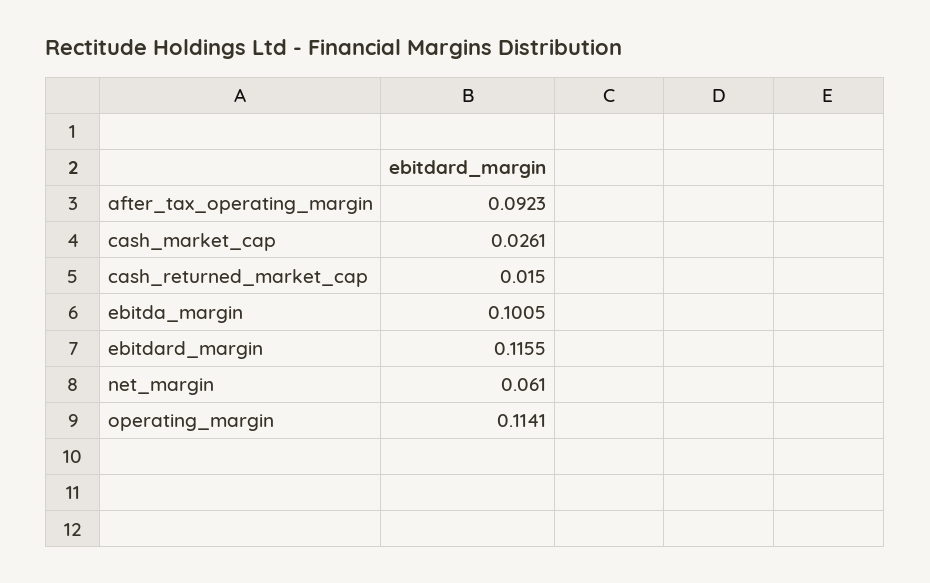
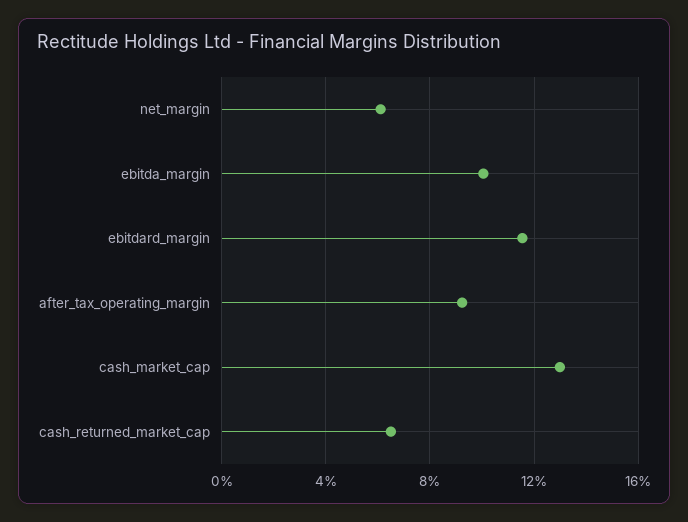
cash_market_cap: 0.0261 -> 0.13
cash_returned_market_cap: 0.015 -> 0.065
operating_margin: 0.1141 -> none

